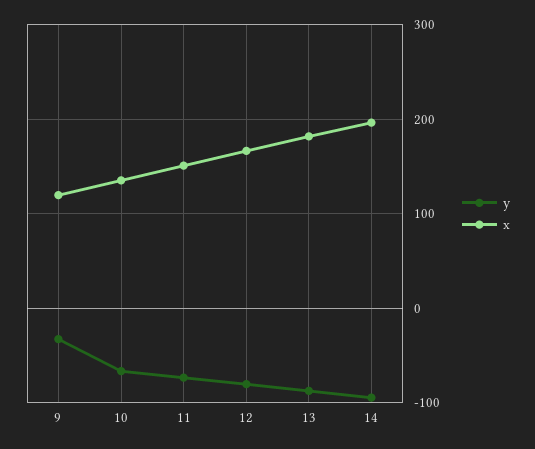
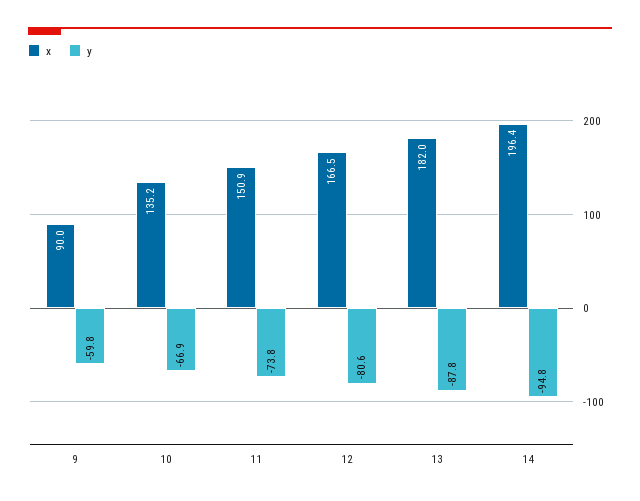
y, 9: -30 -> -59.8
x, 9: 120 -> 90

